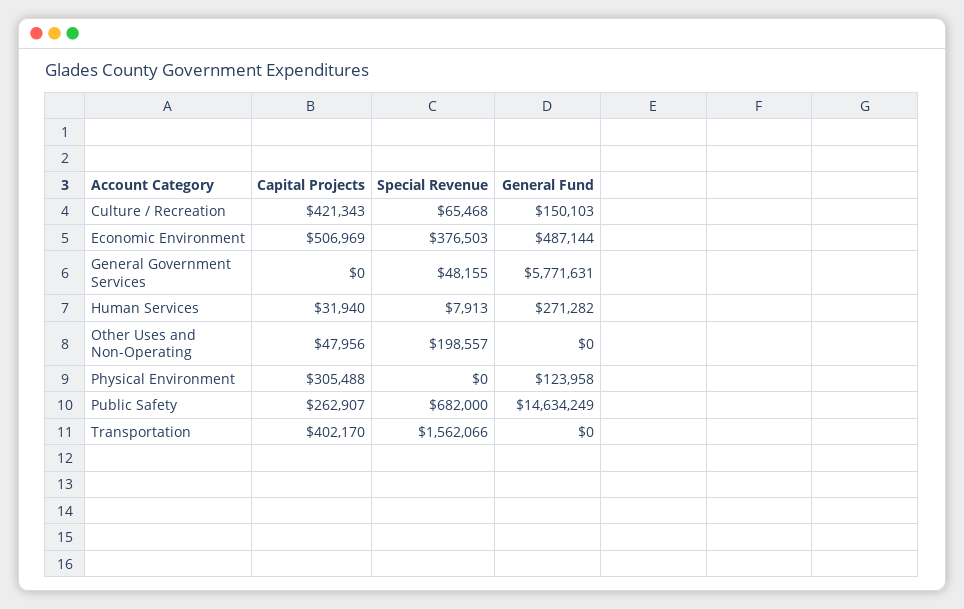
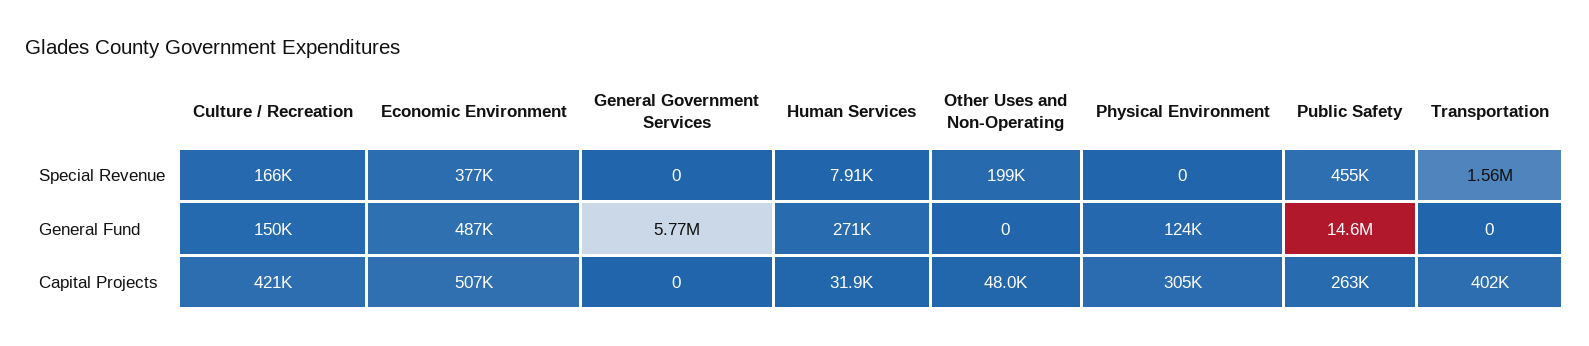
Special Revenue, Culture / Recreation: 65468 -> 166000
Special Revenue, General Government Services: 48155 -> 0
Special Revenue, Public Safety: 682000 -> 455000

